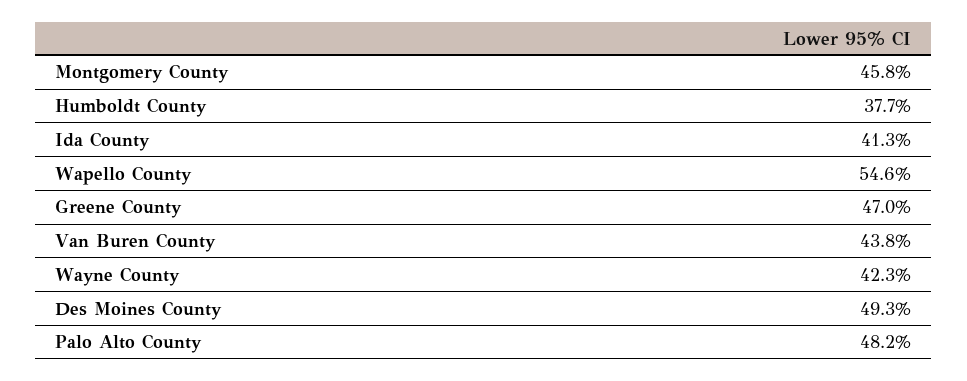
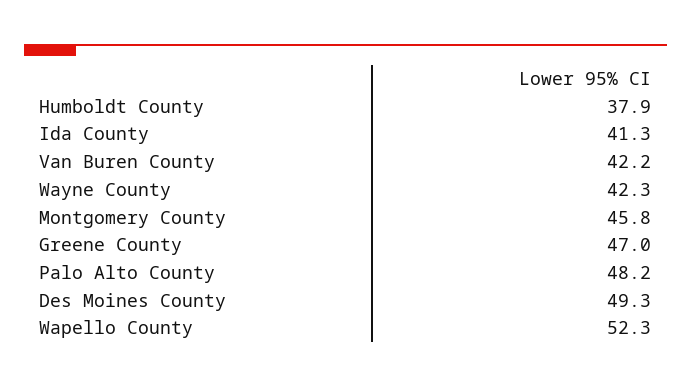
Humboldt County: 37.7 -> 37.9
Wapello County: 54.6 -> 52.3
Van Buren County: 43.8 -> 42.2

